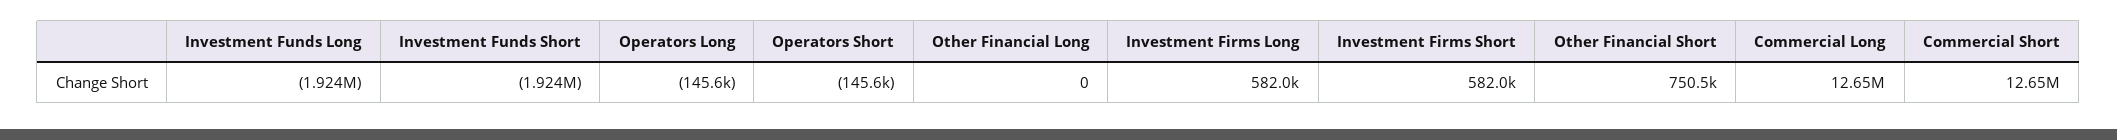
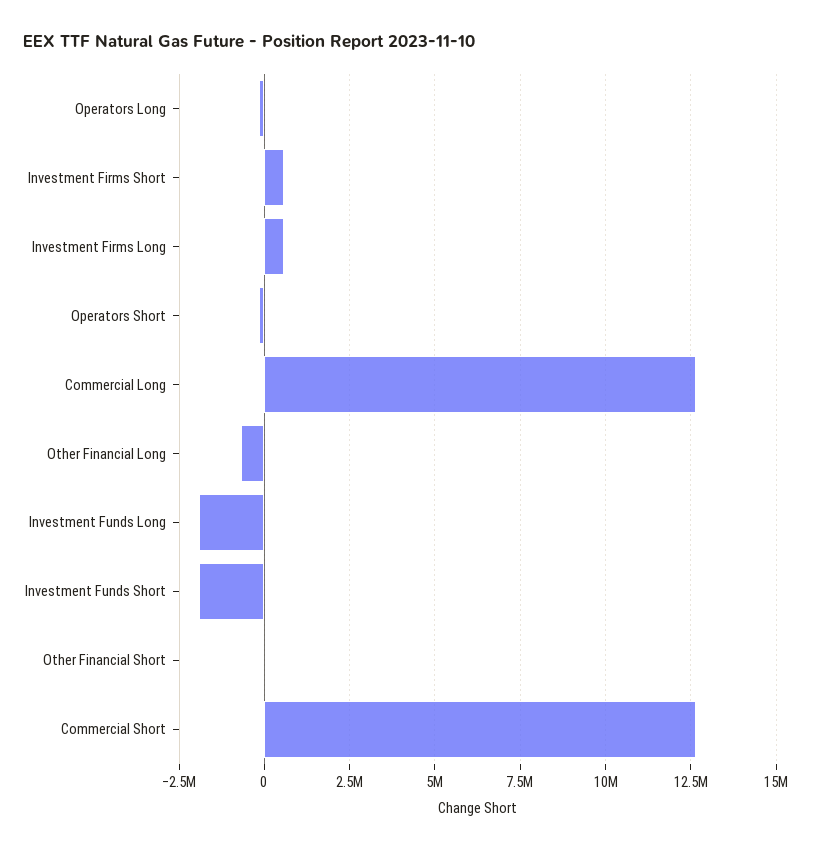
Other Financial Long: 0 -> -750000
Other Financial Short: 750500 -> 0

